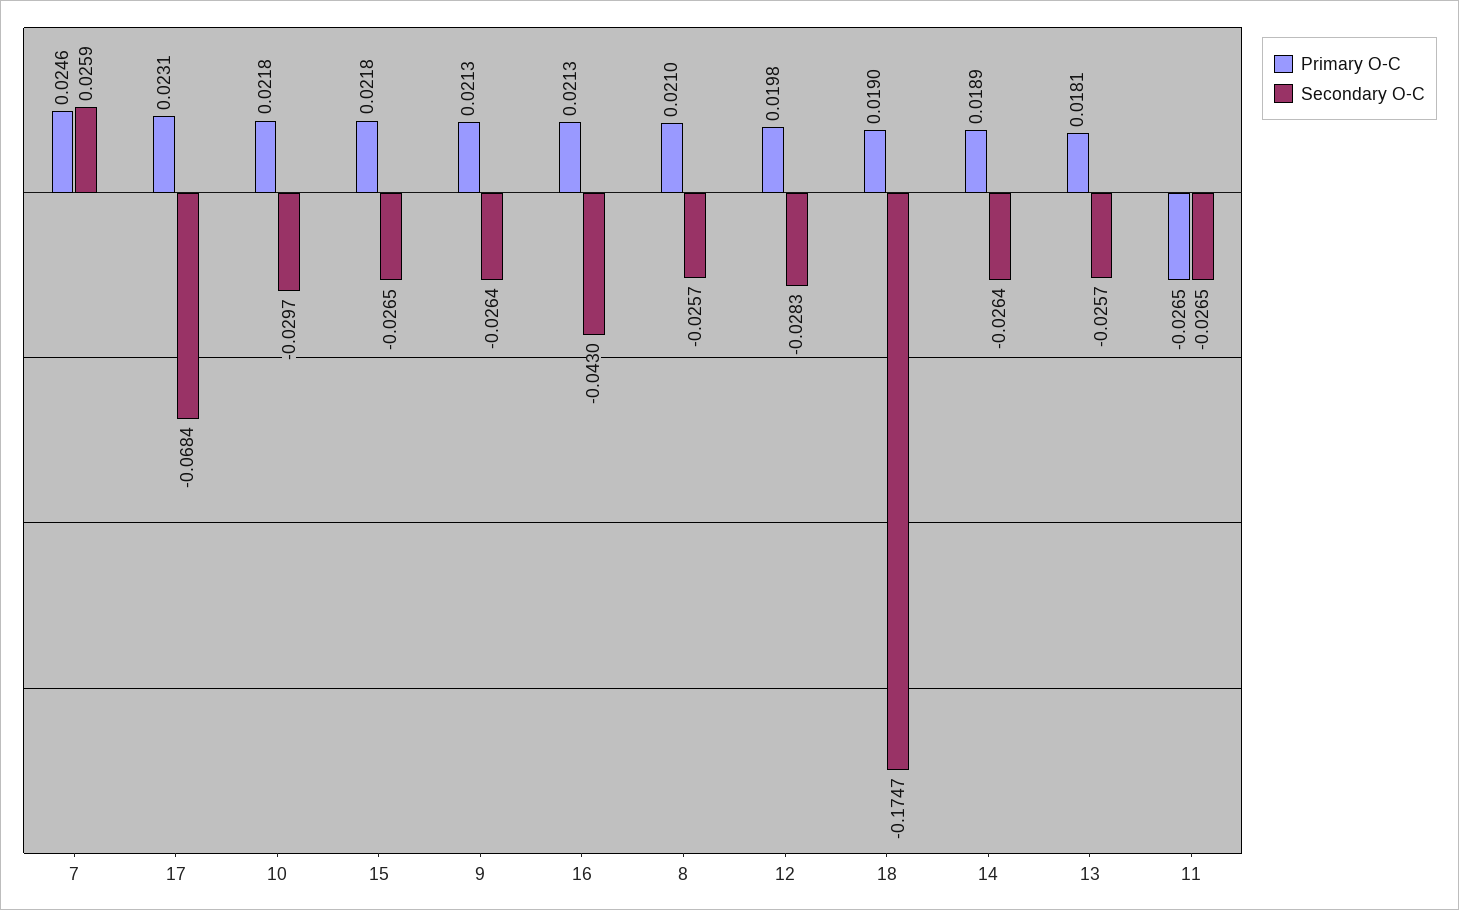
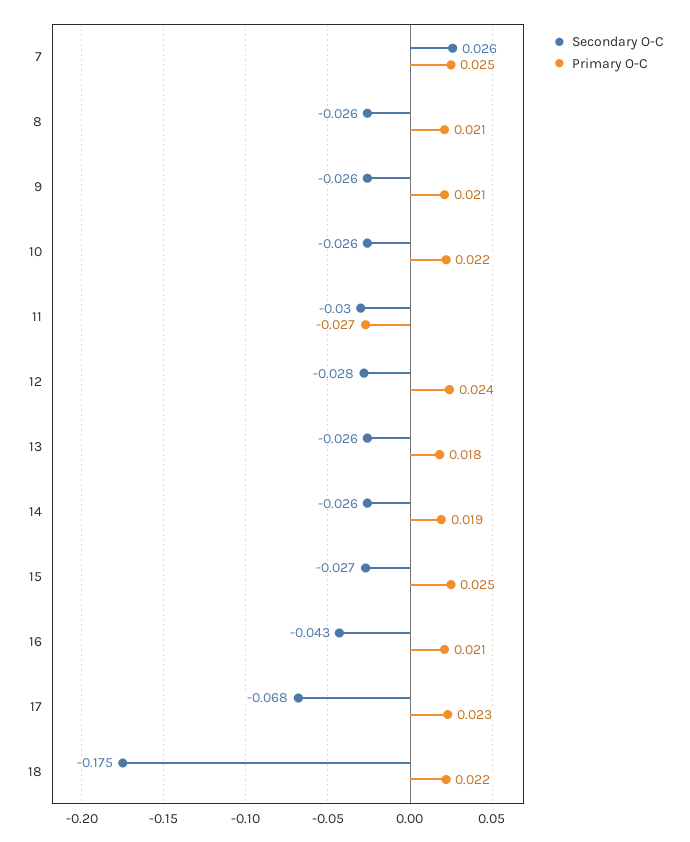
Secondary O-C, 10: -0.0297 -> -0.026
Primary O-C, 15: 0.0218 -> 0.025
Primary O-C, 12: 0.0198 -> 0.024
Primary O-C, 18: 0.019 -> 0.022
Secondary O-C, 11: -0.0265 -> -0.03

